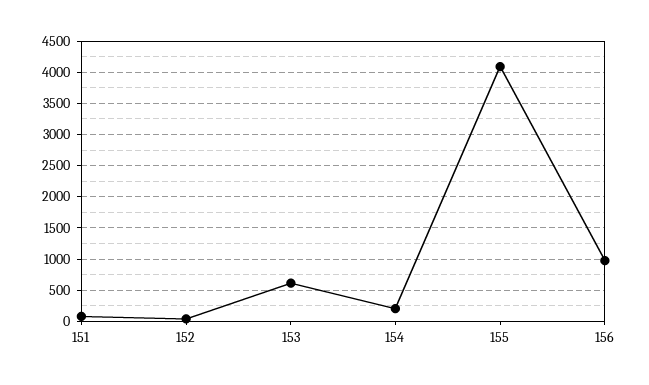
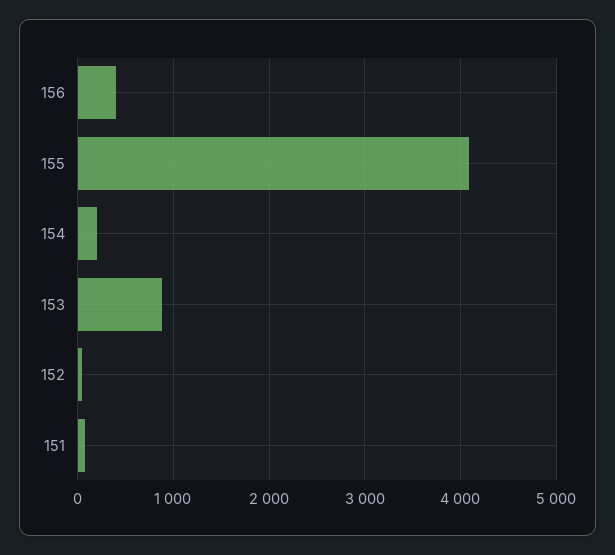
153: 600 -> 900
156: 1000 -> 400

